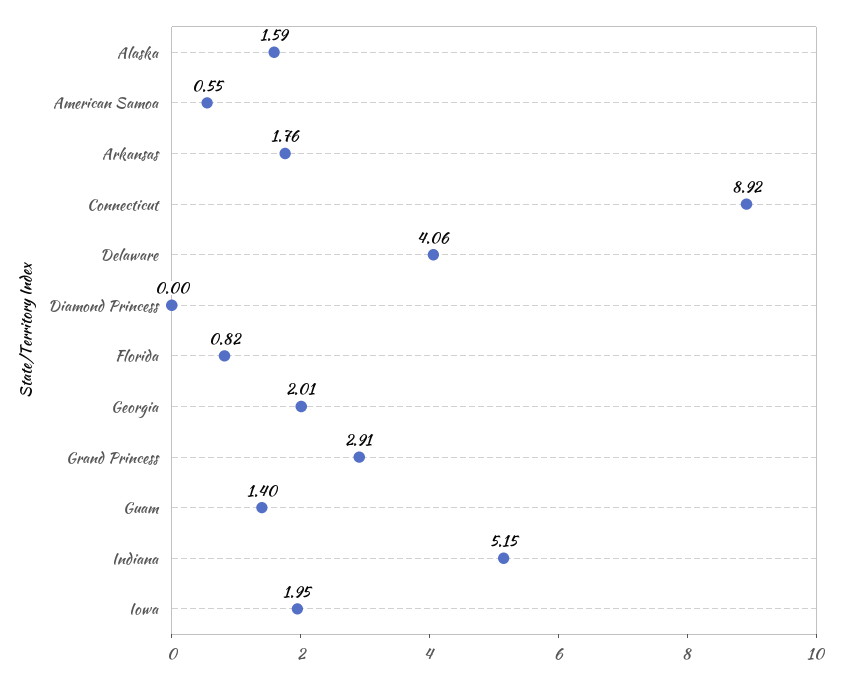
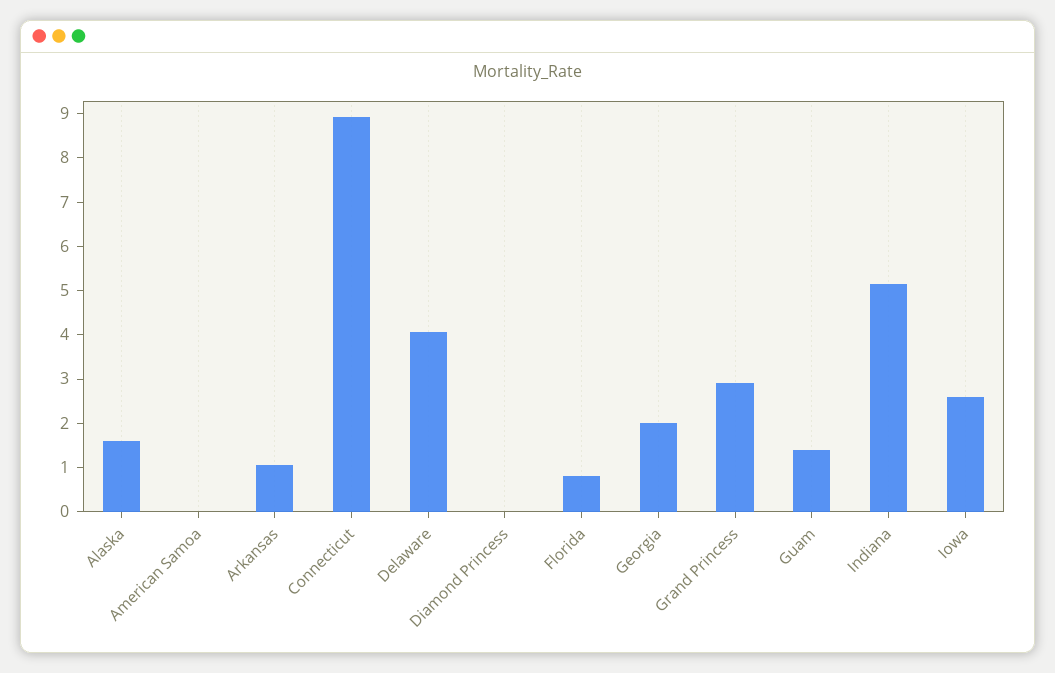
American Samoa: 0.55 -> 0
Arkansas: 1.76 -> 1
Iowa: 1.95 -> 2.6

